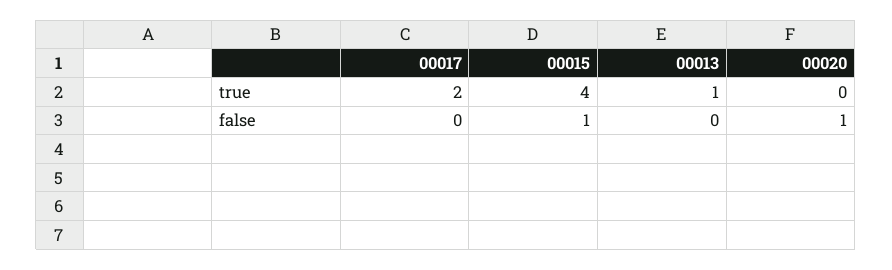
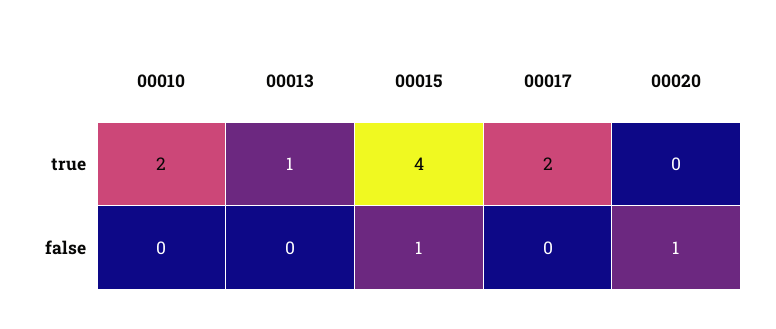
00010, true: none -> 2
00010, false: none -> 0

